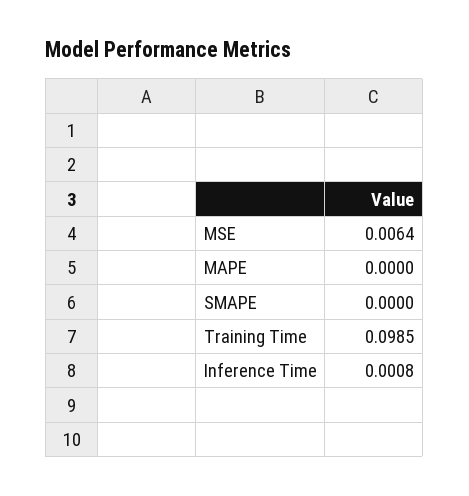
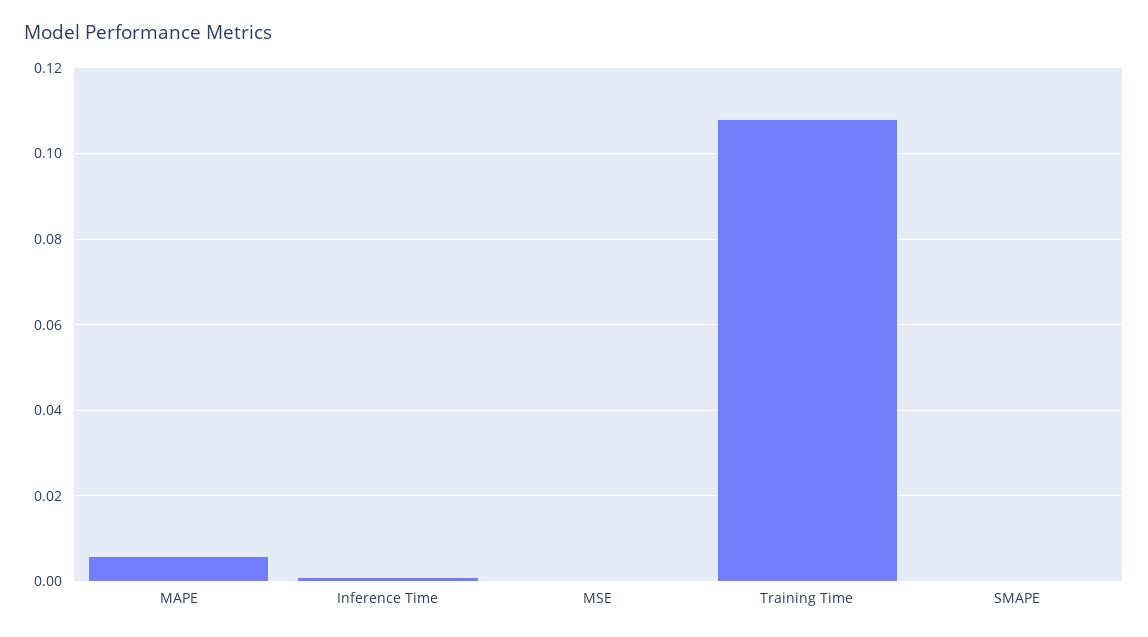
MSE: 0.0064 -> 0
MAPE: 0 -> 0.006
Training Time: 0.0985 -> 0.108

